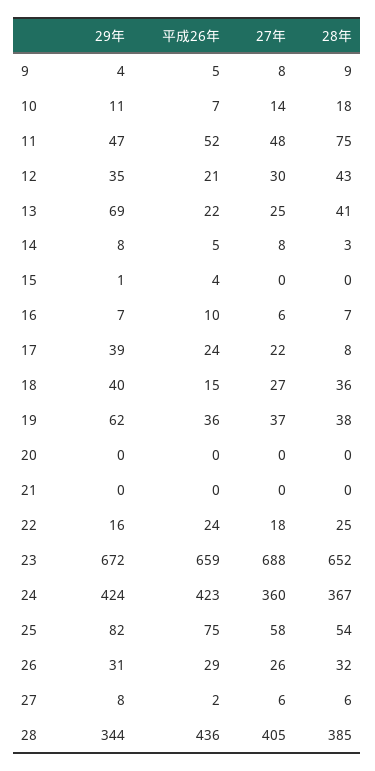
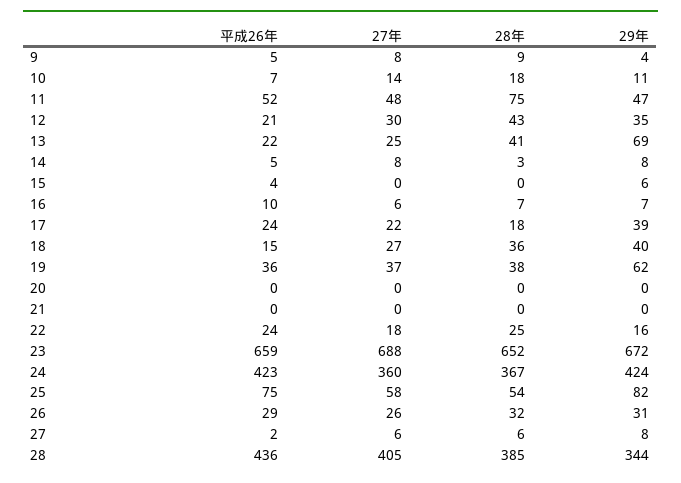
29年, 15: 1 -> 6
28年, 17: 8 -> 18

